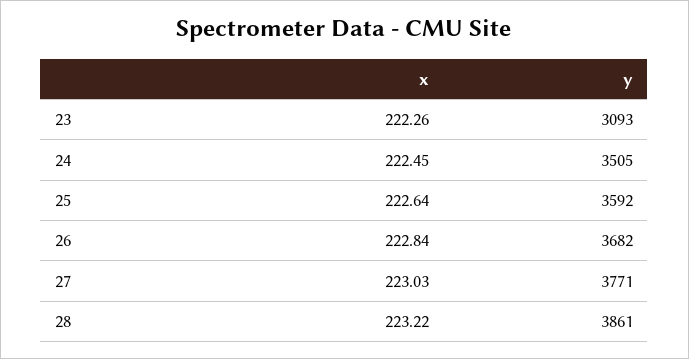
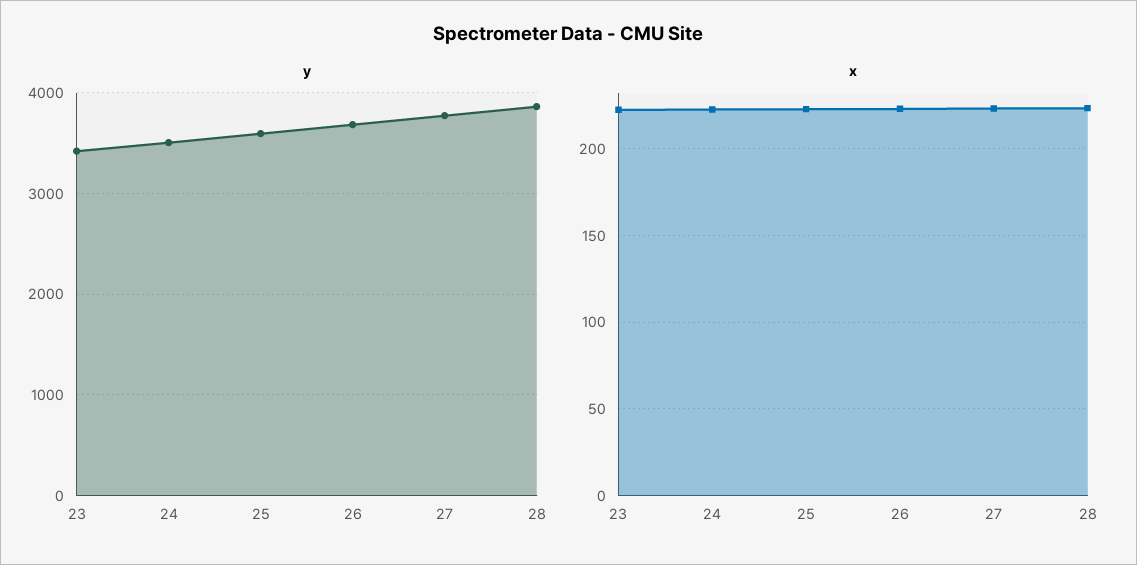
y, 23: 3093 -> 3400

